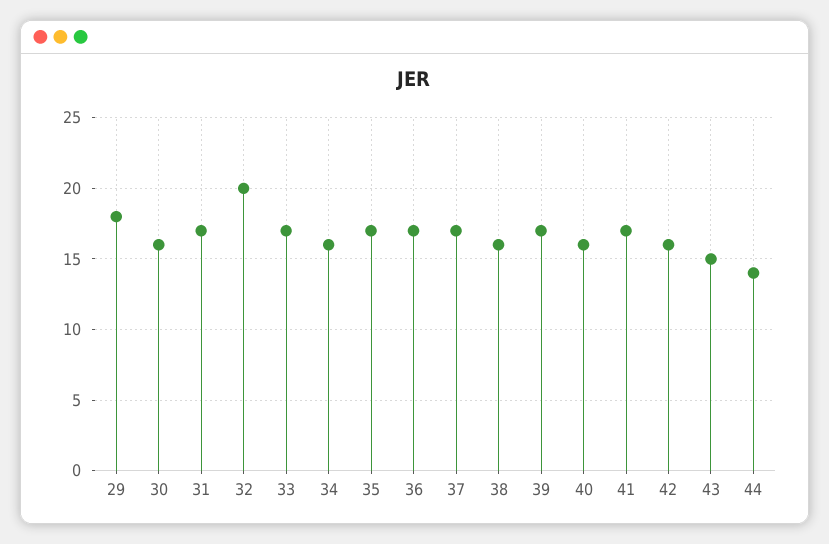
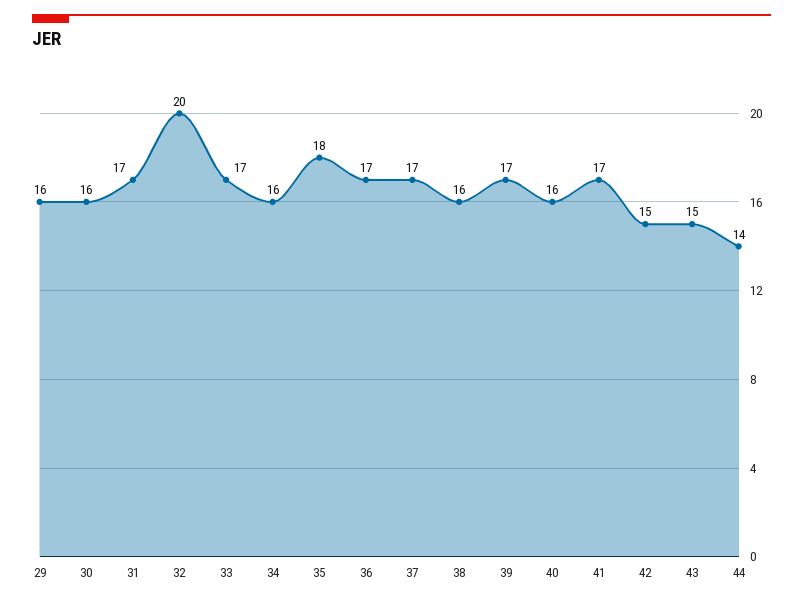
29: 18 -> 16
35: 17 -> 18
42: 16 -> 15

